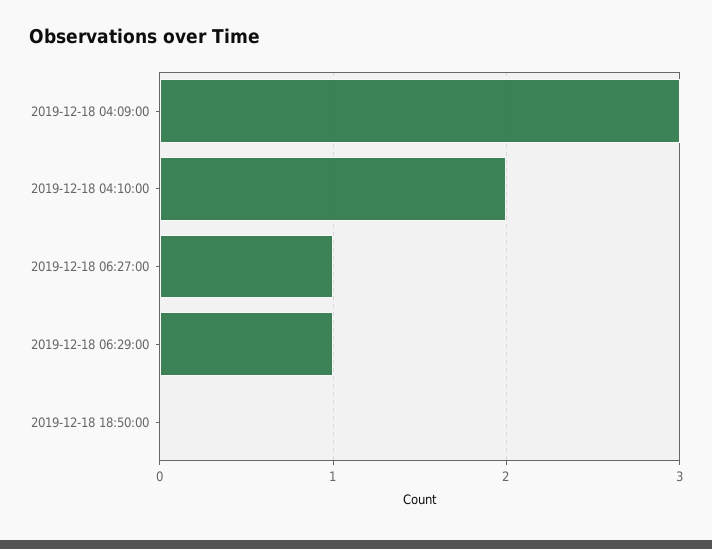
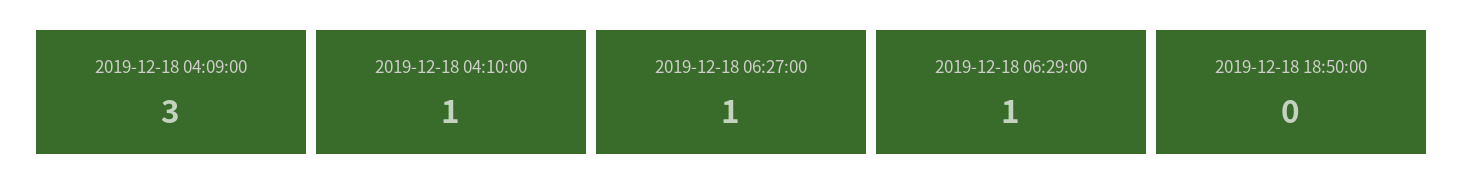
2019-12-18 04:10:00: 2 -> 1

